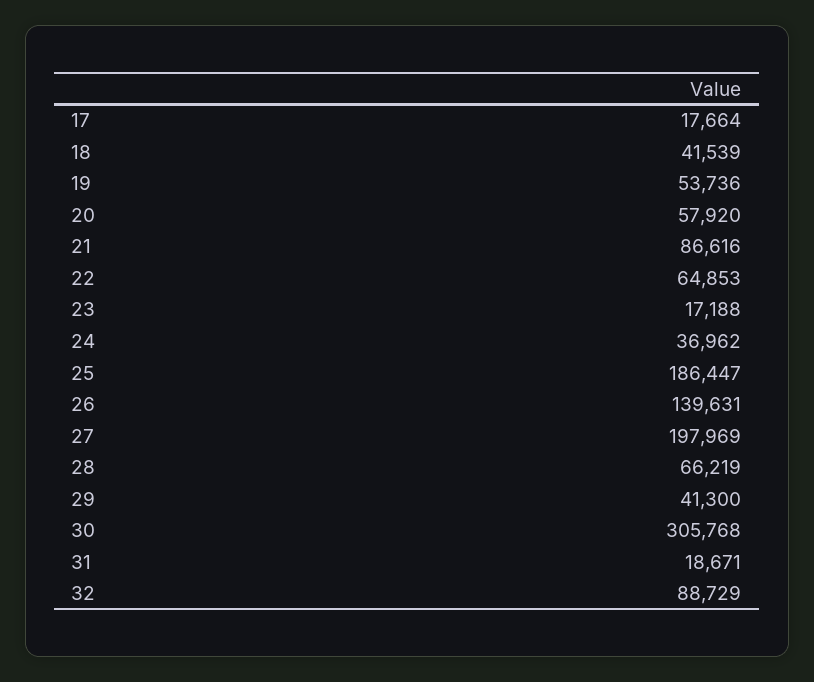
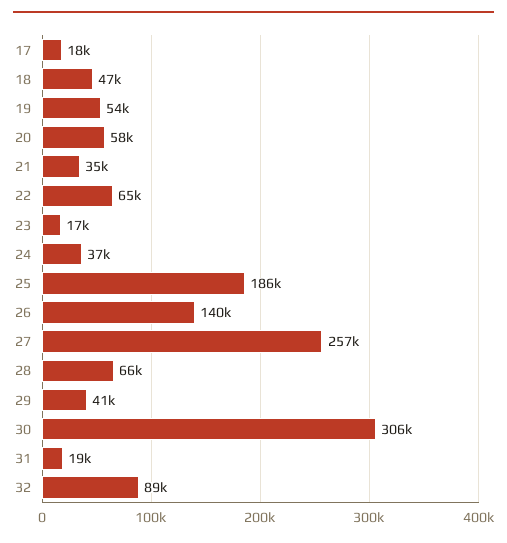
18: 41539 -> 47000
21: 86616 -> 35000
27: 197969 -> 257000

